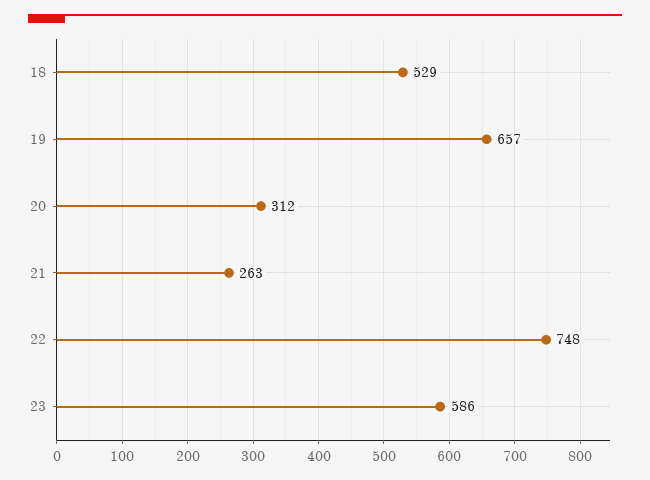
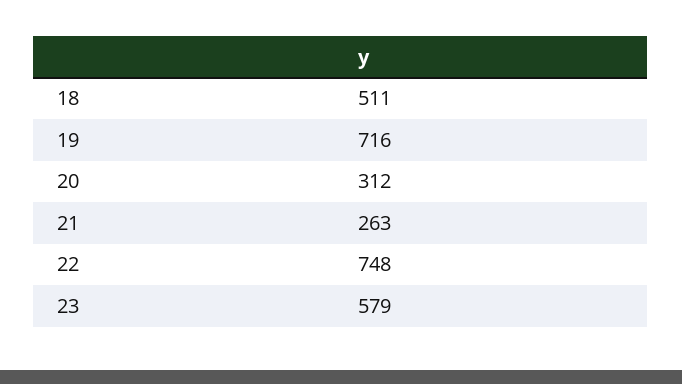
18: 529 -> 511
19: 657 -> 716
23: 586 -> 579

